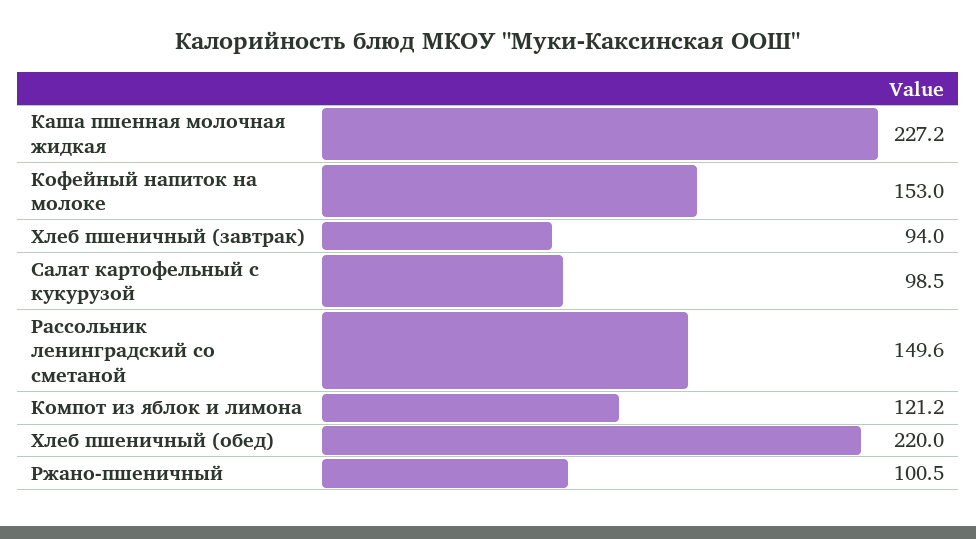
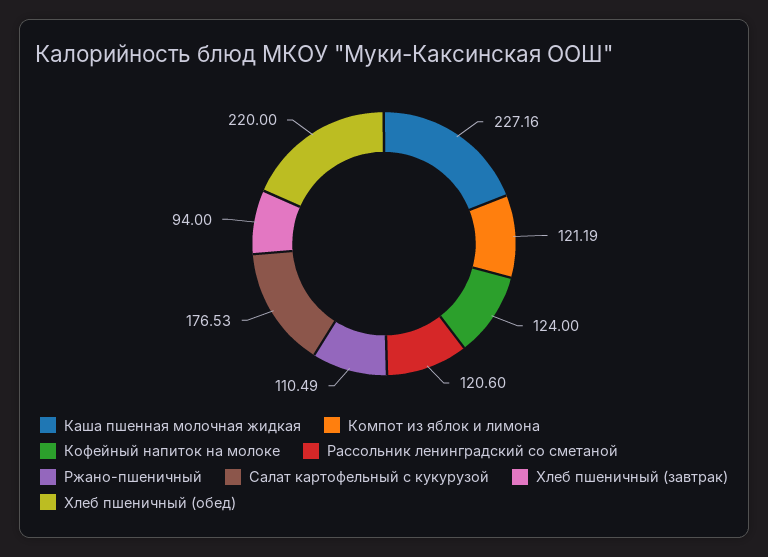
Кофейный напиток на молоке: 153 -> 124
Салат картофельный с кукурузой: 98.5 -> 176.53
Рассольник ленинградский со сметаной: 149.6 -> 120.6
Ржано-пшеничный: 100.5 -> 110.49

